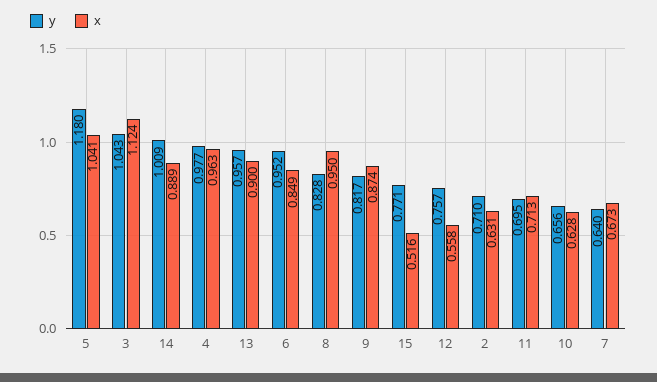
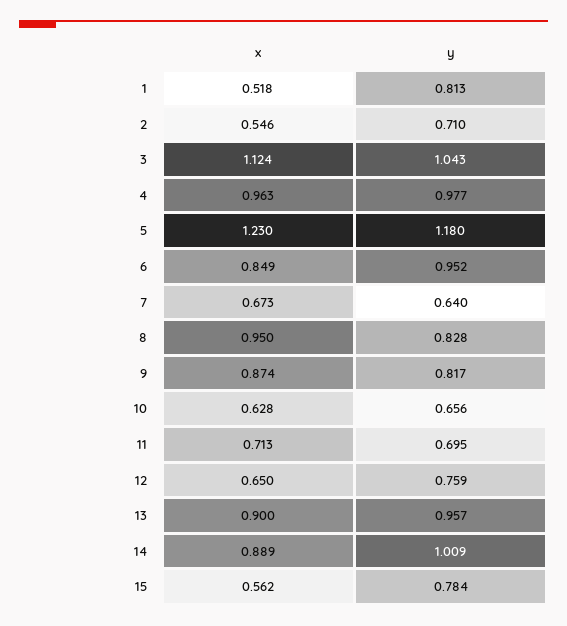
x, 5: 1.041 -> 1.23
y, 15: 0.771 -> 0.784
x, 15: 0.516 -> 0.562
y, 12: 0.757 -> 0.759
x, 12: 0.558 -> 0.65
x, 2: 0.631 -> 0.546
x, 1: none -> 0.518
y, 1: none -> 0.813

